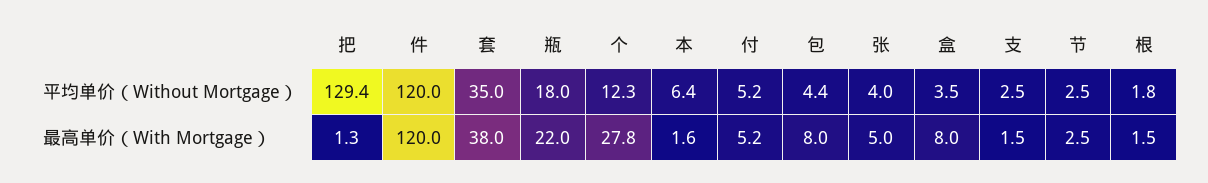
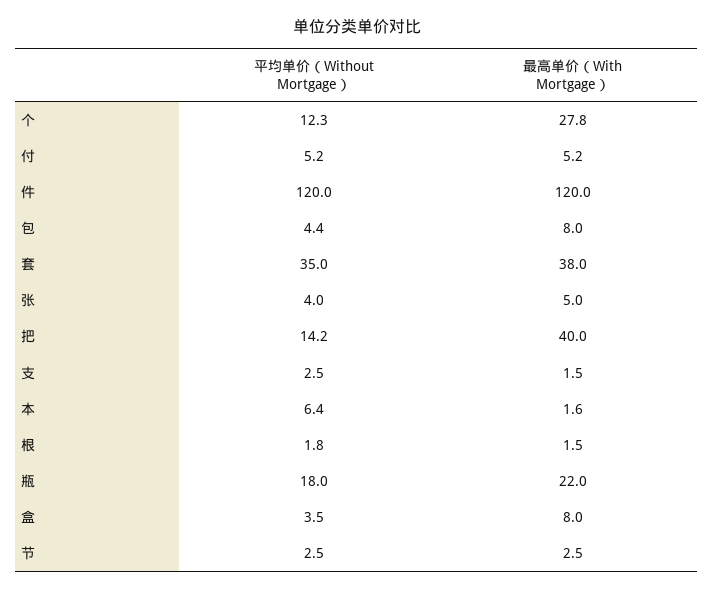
把, 平均单价（Without Mortgage）: 129.4 -> 14.2
把, 最高单价（With Mortgage）: 1.3 -> 40

